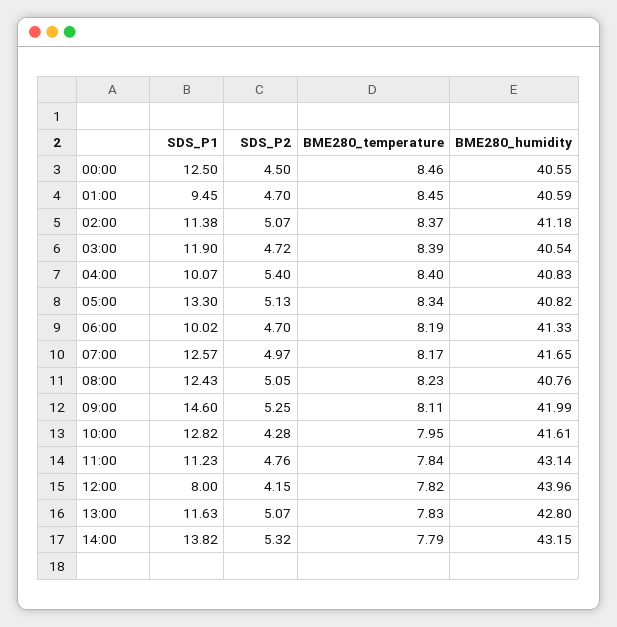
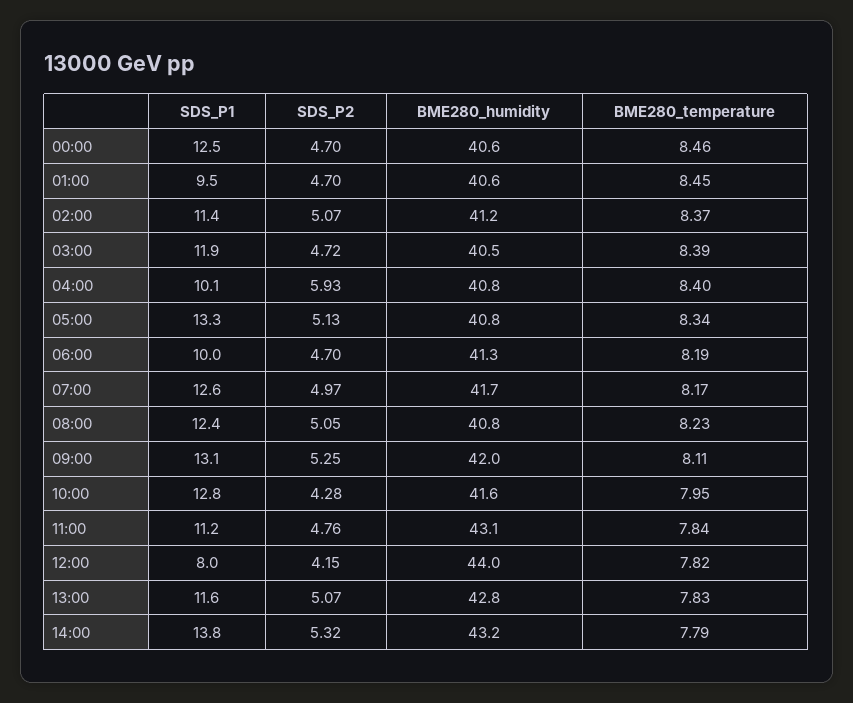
SDS_P2, 00:00: 4.5 -> 4.7
SDS_P2, 04:00: 5.4 -> 5.93
SDS_P1, 09:00: 14.6 -> 13.1

